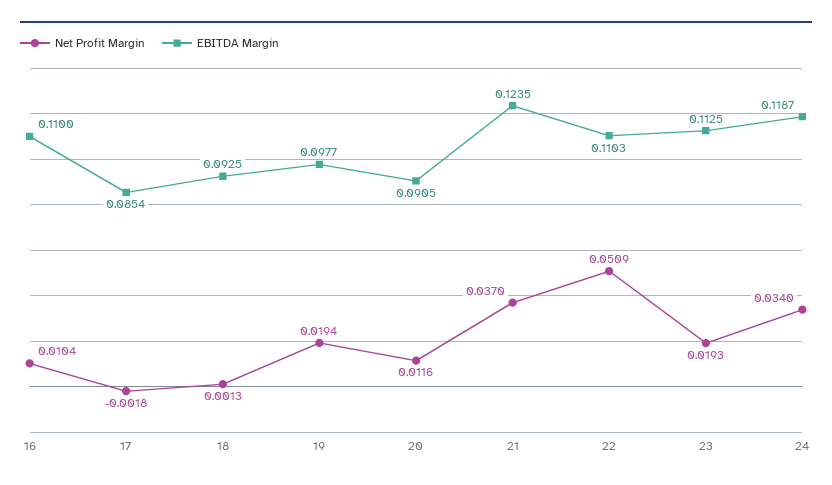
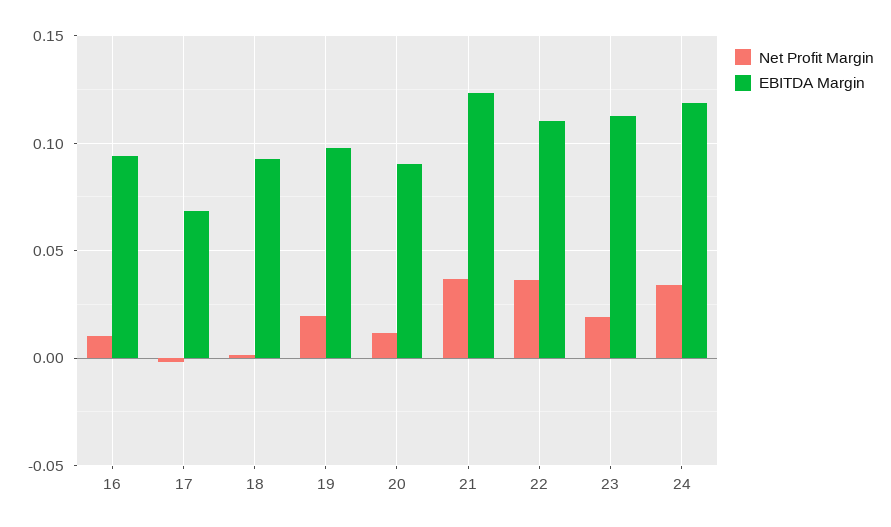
EBITDA Margin, 16: 0.11 -> 0.095
EBITDA Margin, 17: 0.0854 -> 0.07
Net Profit Margin, 22: 0.0509 -> 0.035

